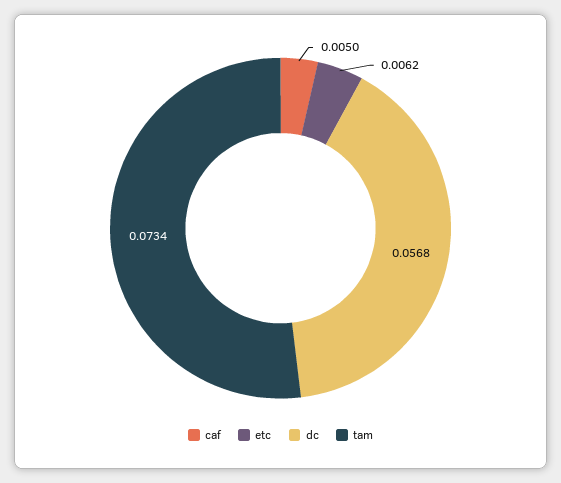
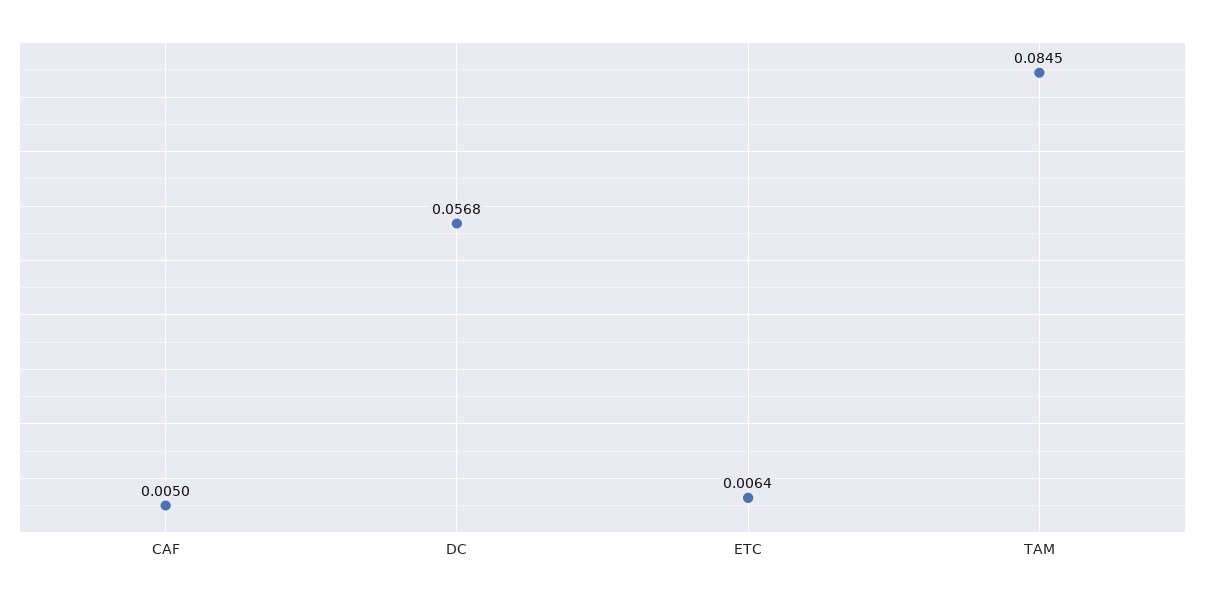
etc: 0.0062 -> 0.0064
tam: 0.0734 -> 0.0845

